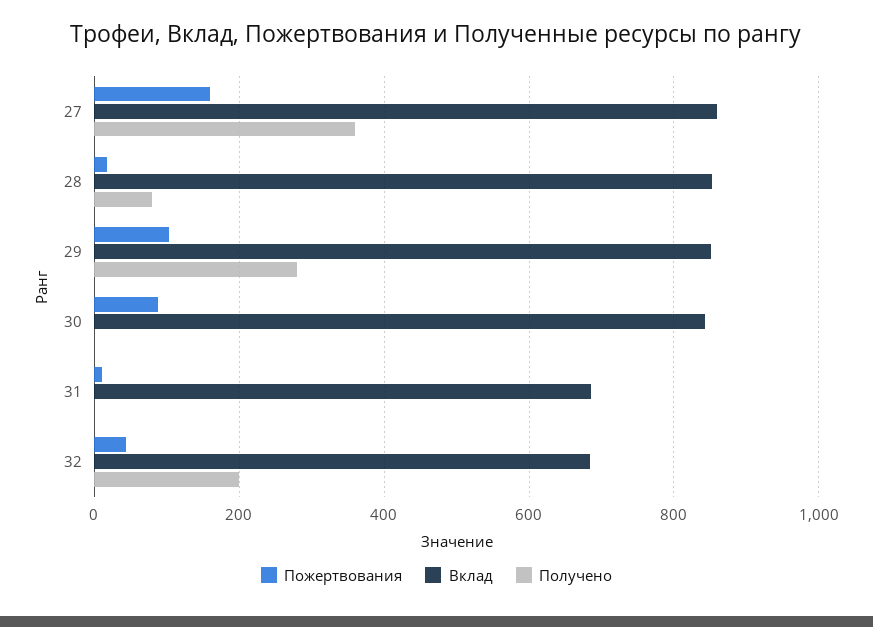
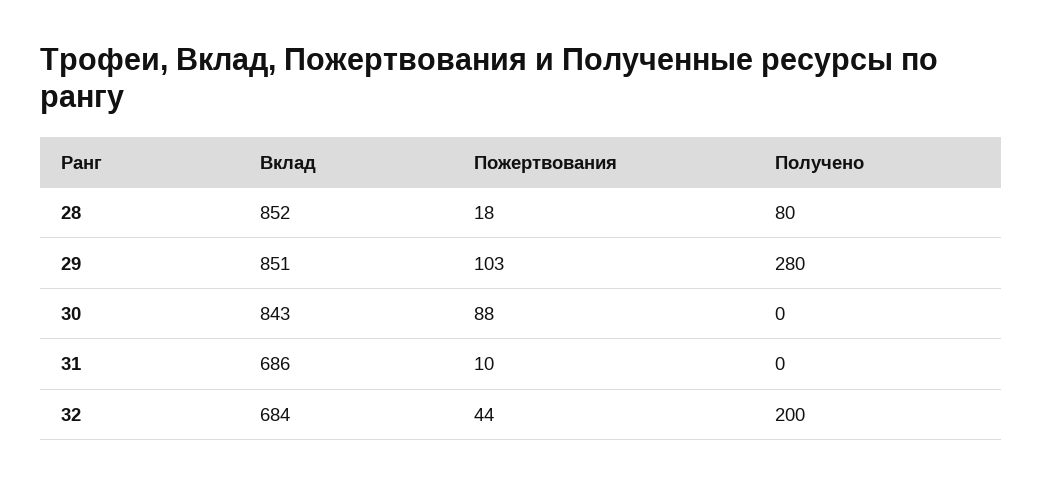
Пожертвования, 27: 160 -> none
Вклад, 27: 860 -> none
Получено, 27: 360 -> none

